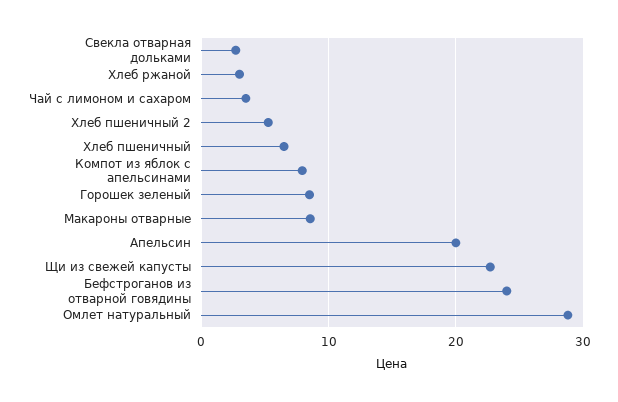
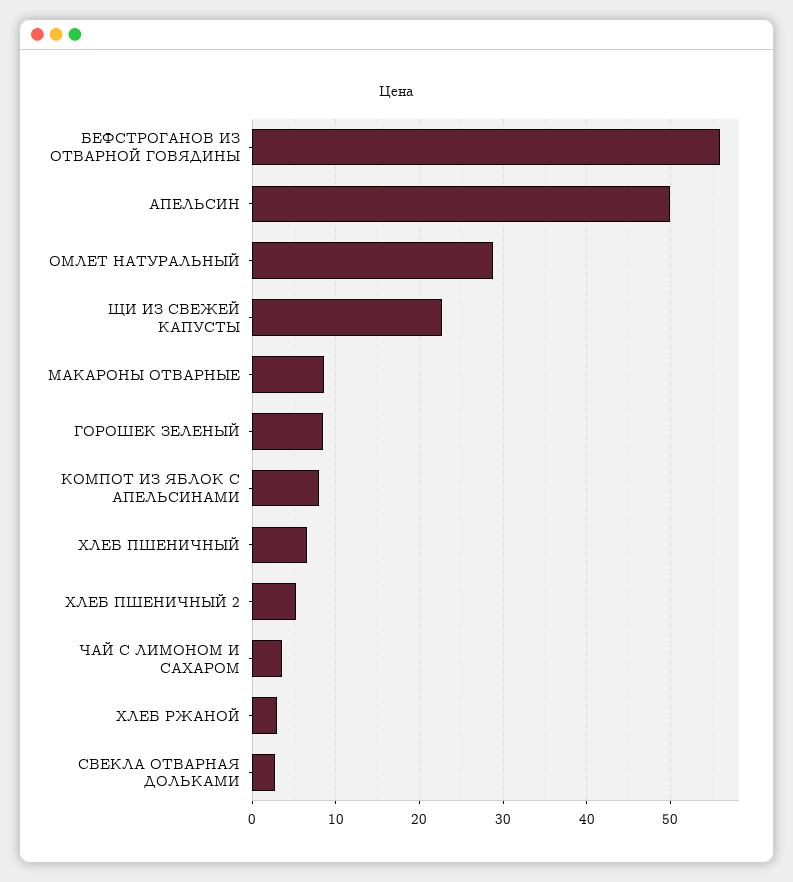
Апельсин: 20 -> 50
Бефстроганов из отварной говядины: 24 -> 56

